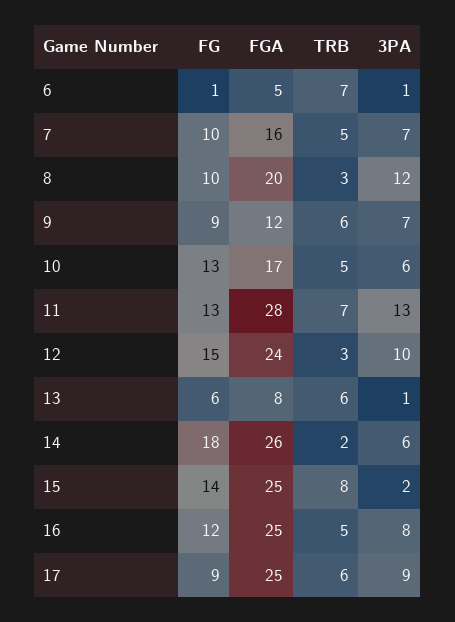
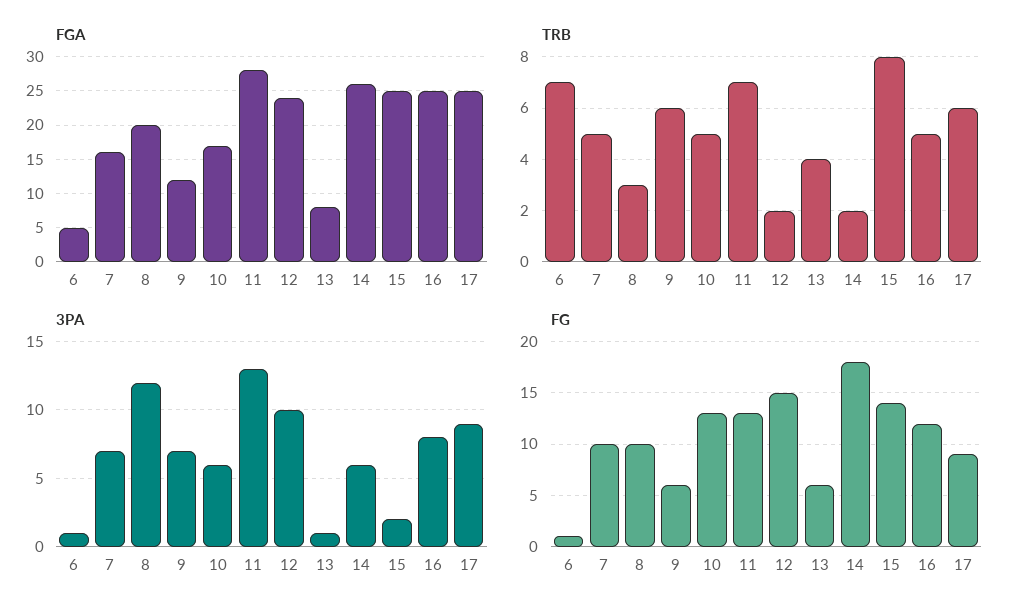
FG, 9: 9 -> 6
TRB, 12: 3 -> 2
TRB, 13: 6 -> 4

